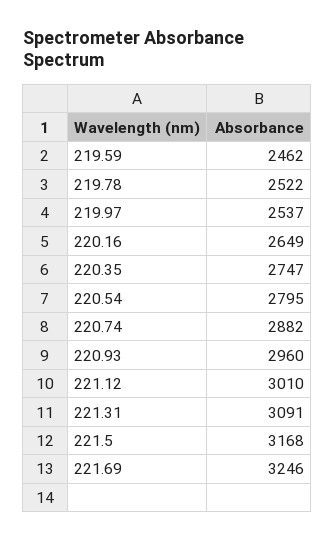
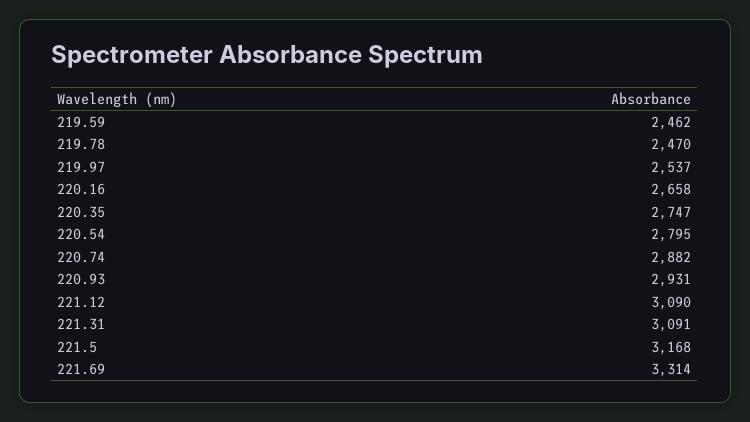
219.78: 2522 -> 2470
220.16: 2649 -> 2658
220.93: 2960 -> 2931
221.12: 3010 -> 3090
221.69: 3246 -> 3314

